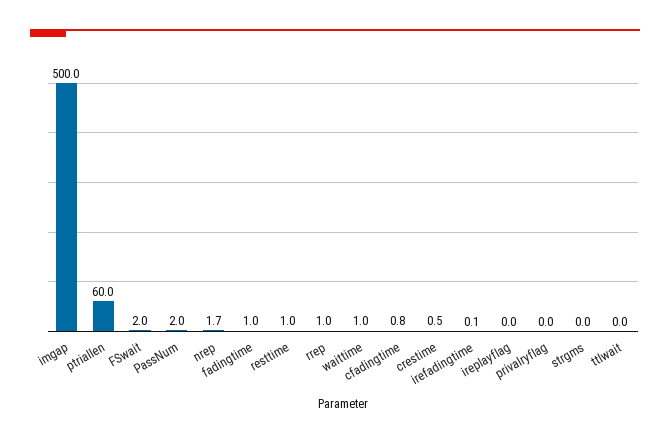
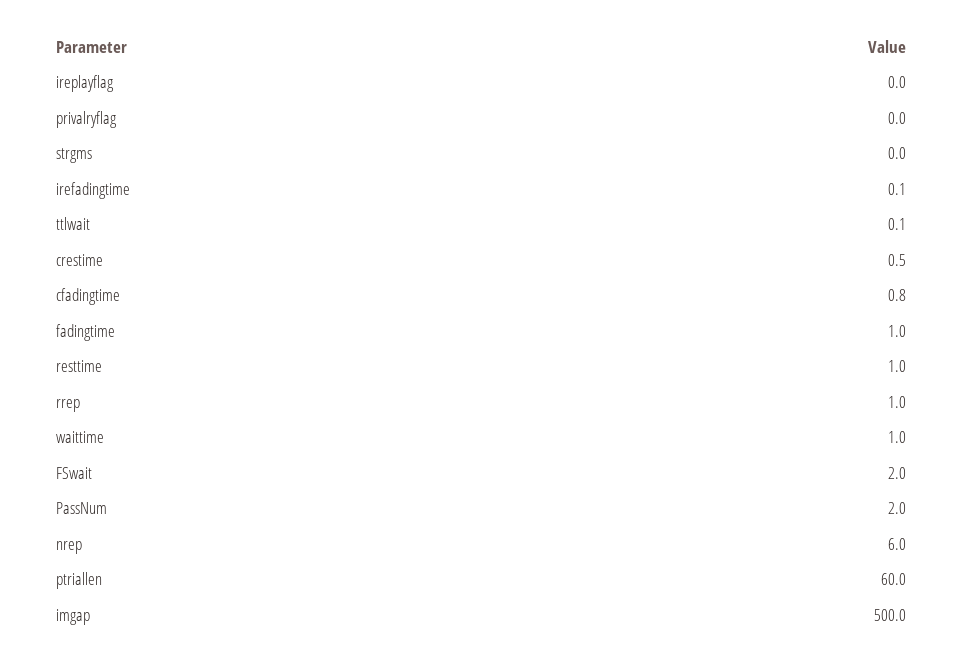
nrep: 1.7 -> 6
ttlwait: 0 -> 0.1

